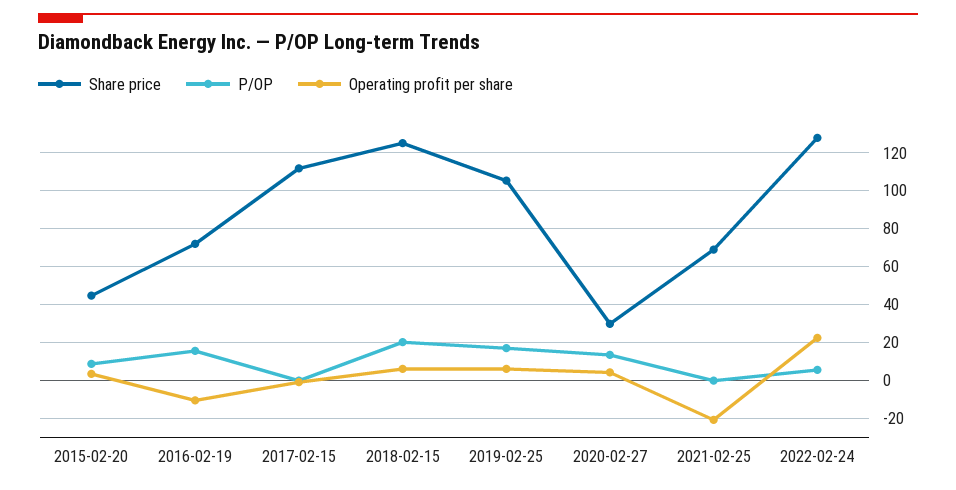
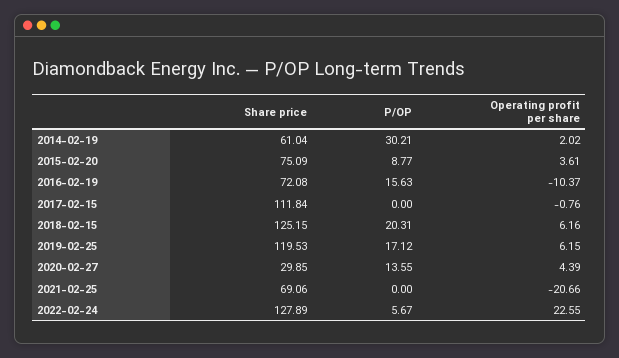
Share price, 2015-02-20: 45 -> 75.09
Share price, 2019-02-25: 105 -> 119.53
Share price, 2014-02-19: none -> 61.04
P/OP, 2014-02-19: none -> 30.21
Operating profit per share, 2014-02-19: none -> 2.02

